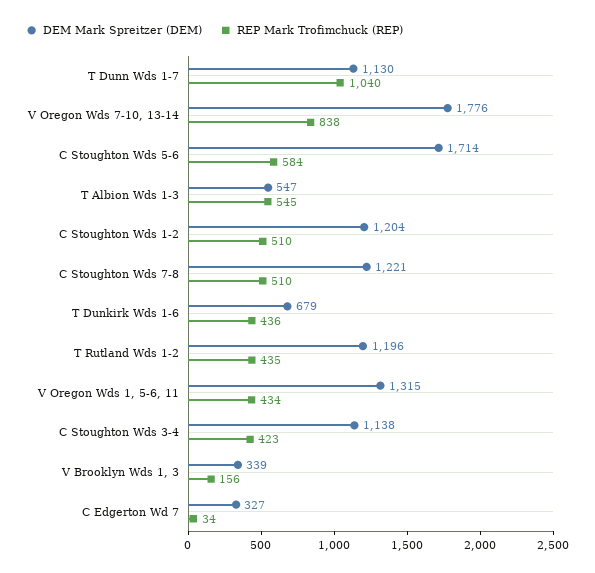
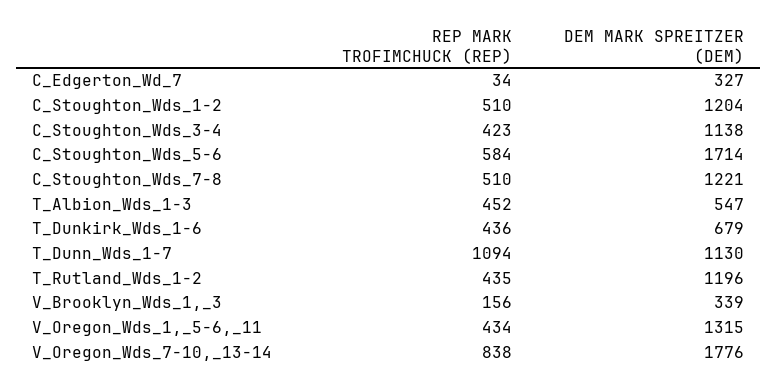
REP Mark Trofimchuck (REP), T Dunn Wds 1-7: 1040 -> 1094
REP Mark Trofimchuck (REP), T Albion Wds 1-3: 545 -> 452

